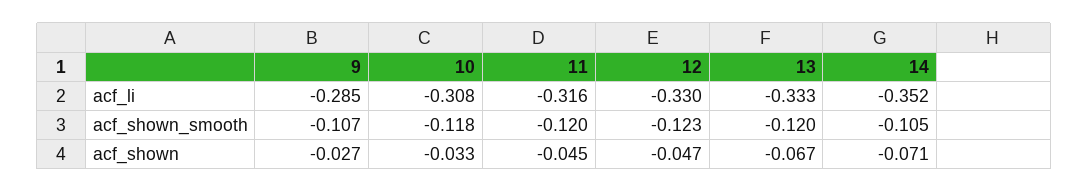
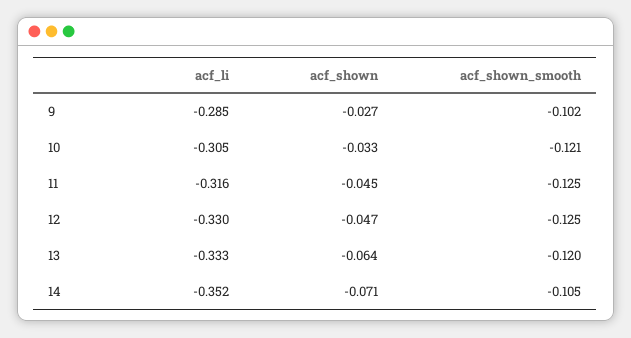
10, acf_li: -0.308 -> -0.305
9, acf_shown_smooth: -0.107 -> -0.102
10, acf_shown_smooth: -0.118 -> -0.121
11, acf_shown_smooth: -0.12 -> -0.125
12, acf_shown_smooth: -0.123 -> -0.125
13, acf_shown: -0.067 -> -0.064

